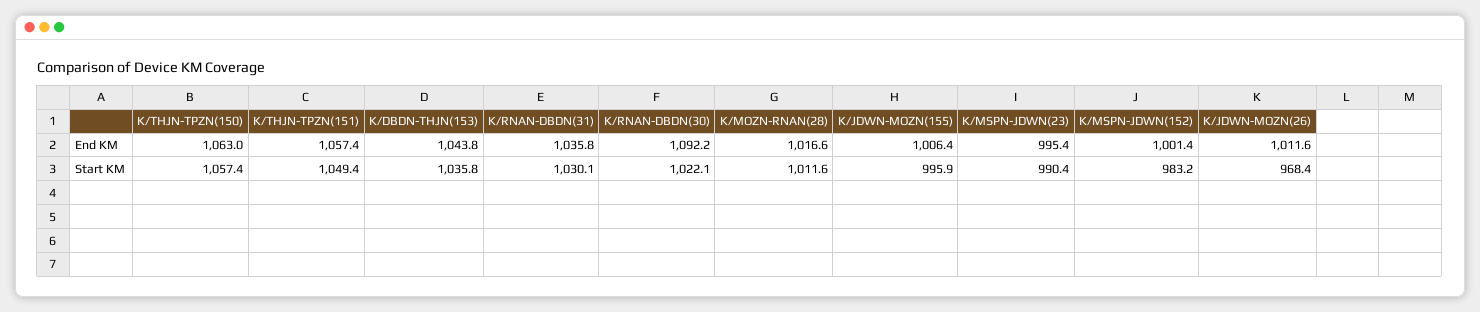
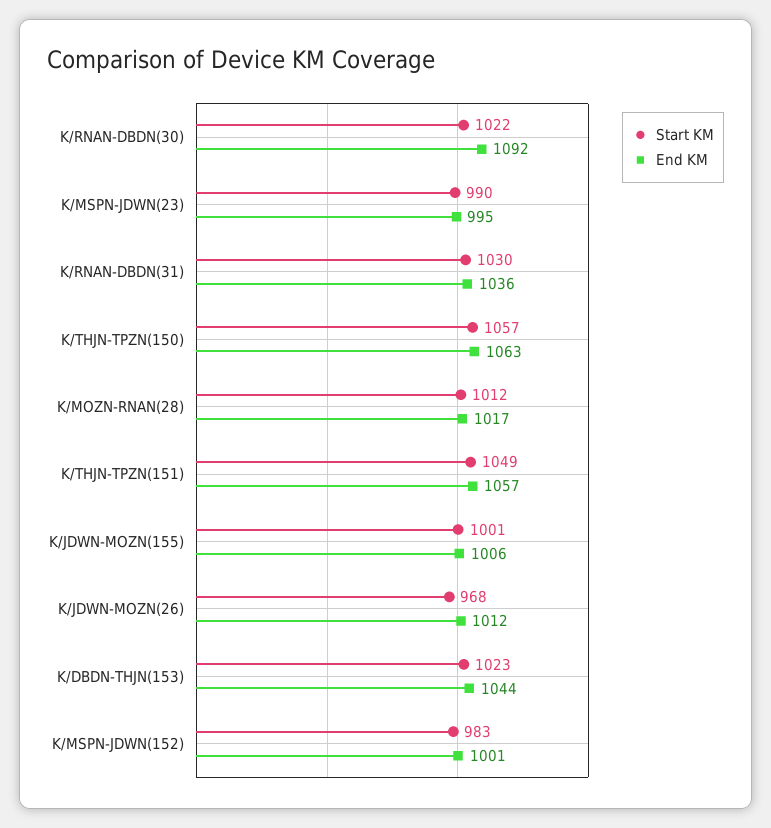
Start KM, K/DBDN-THJN(153): 1035.8 -> 1023
Start KM, K/JDWN-MOZN(155): 995.9 -> 1001

